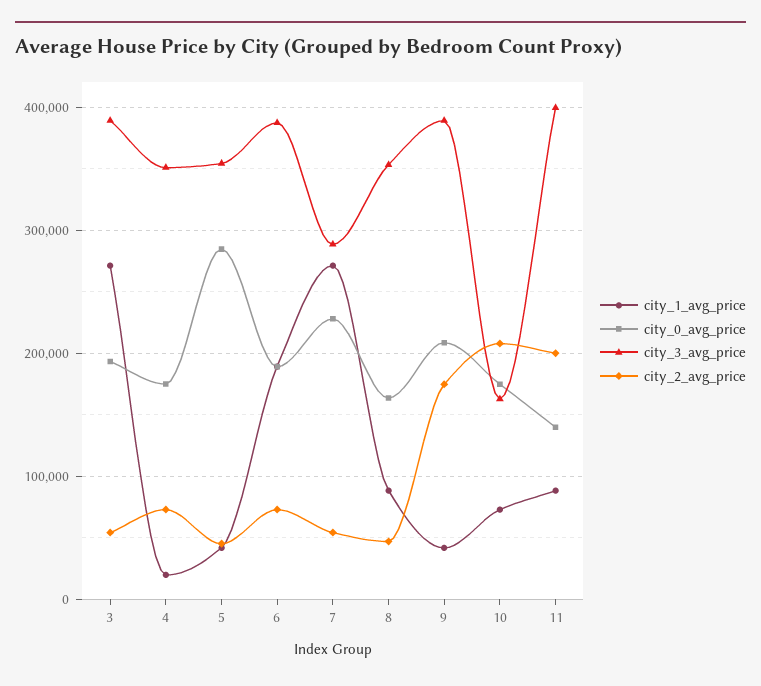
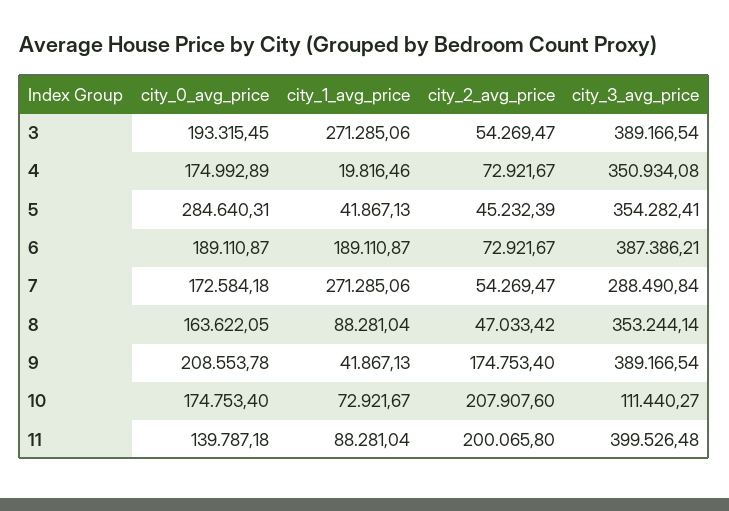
city_0_avg_price, 7: 230000 -> 172584.18
city_3_avg_price, 10: 160000 -> 111440.27

